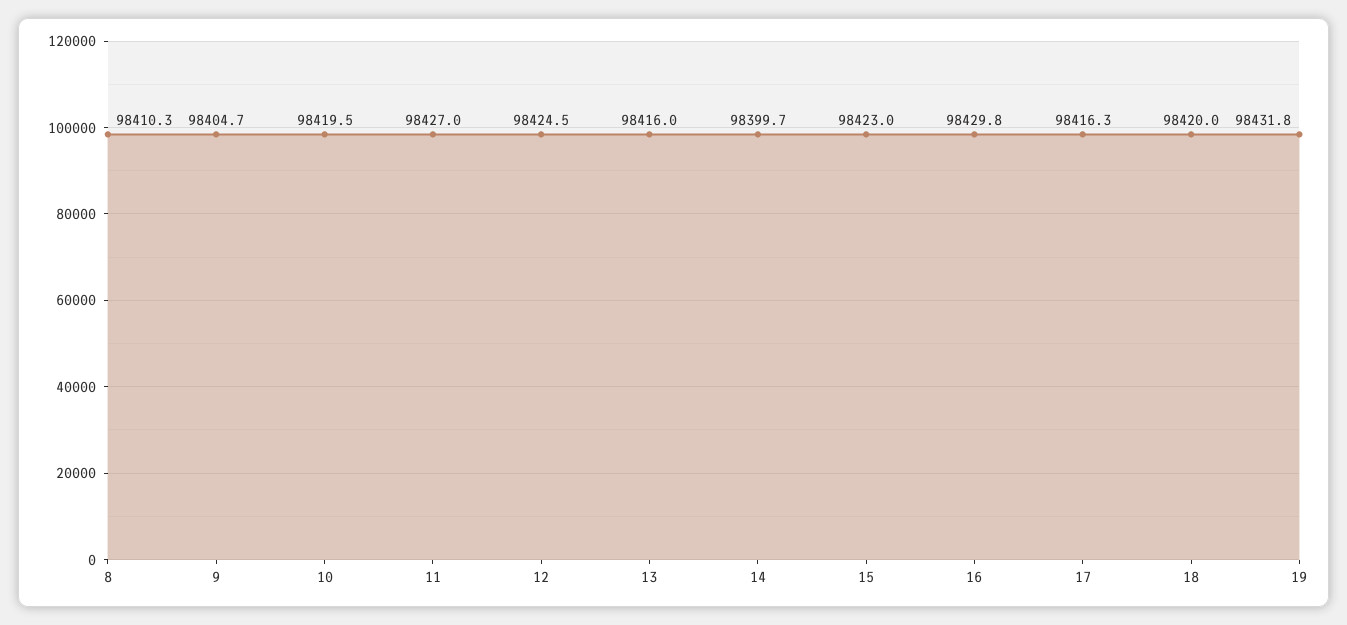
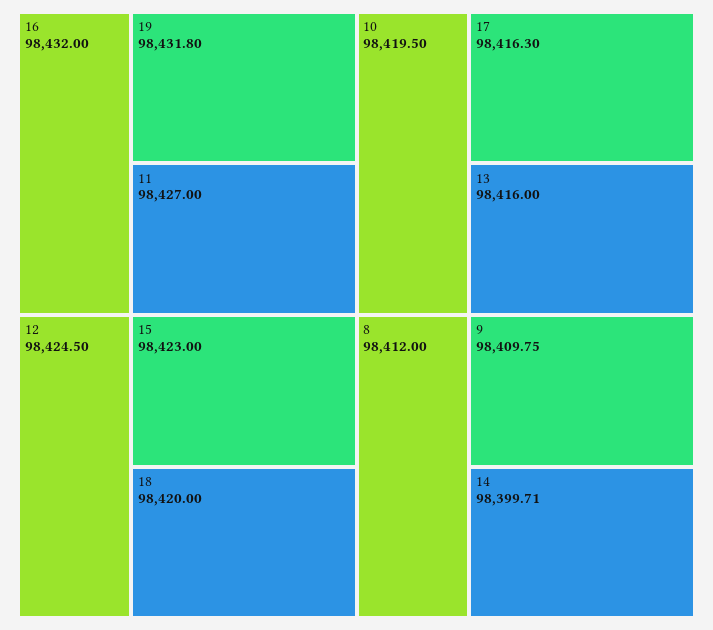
8: 98410.3 -> 98412
9: 98404.7 -> 98409.75
16: 98429.8 -> 98432

